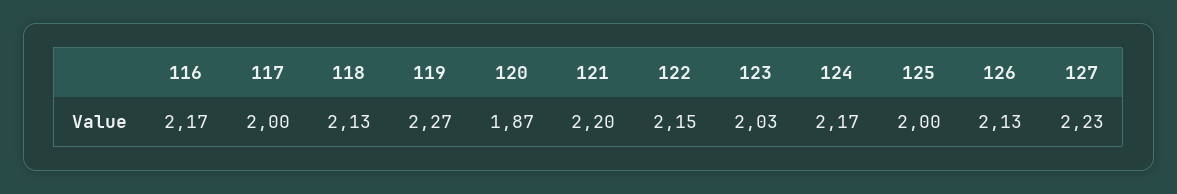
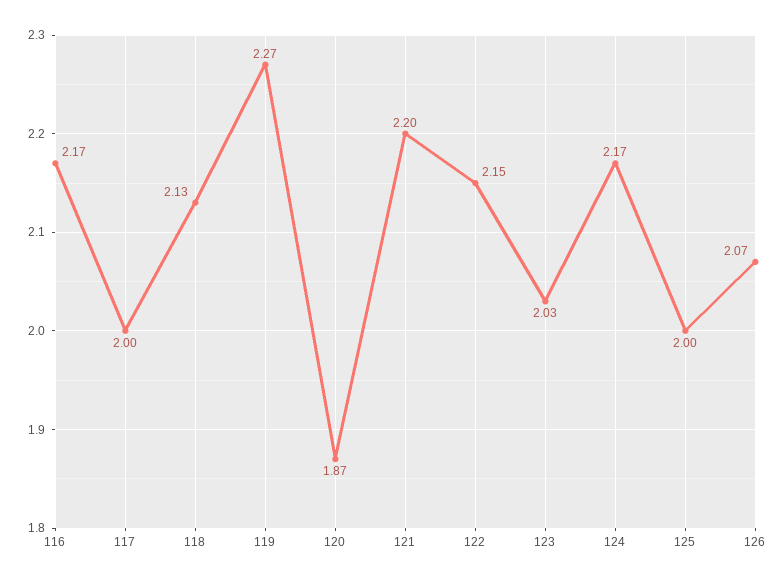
126: 2.13 -> 2.07
127: 2.23 -> none

